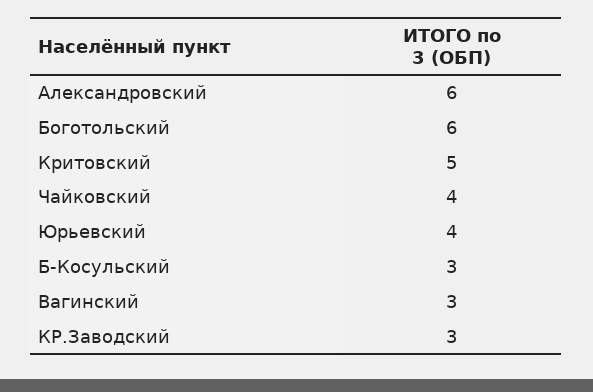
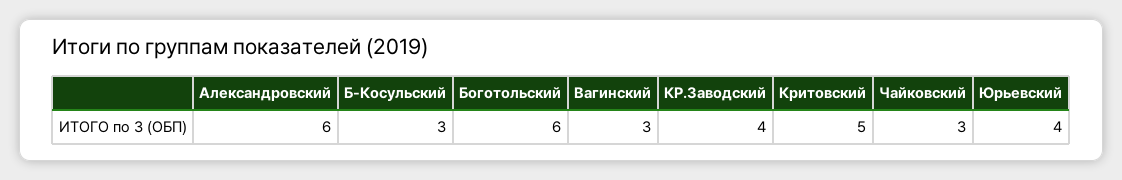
Чайковский: 4 -> 3
КР.Заводский: 3 -> 4

